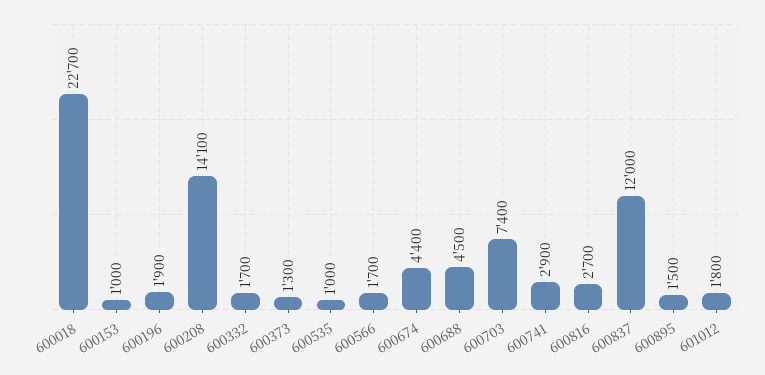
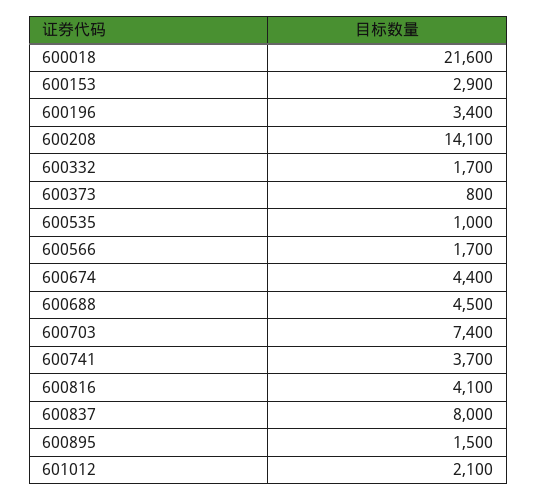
600018: 22700 -> 21600
600153: 1000 -> 2900
600196: 1900 -> 3400
600373: 1300 -> 800
600741: 2900 -> 3700
600816: 2700 -> 4100
600837: 12000 -> 8000
601012: 1800 -> 2100

